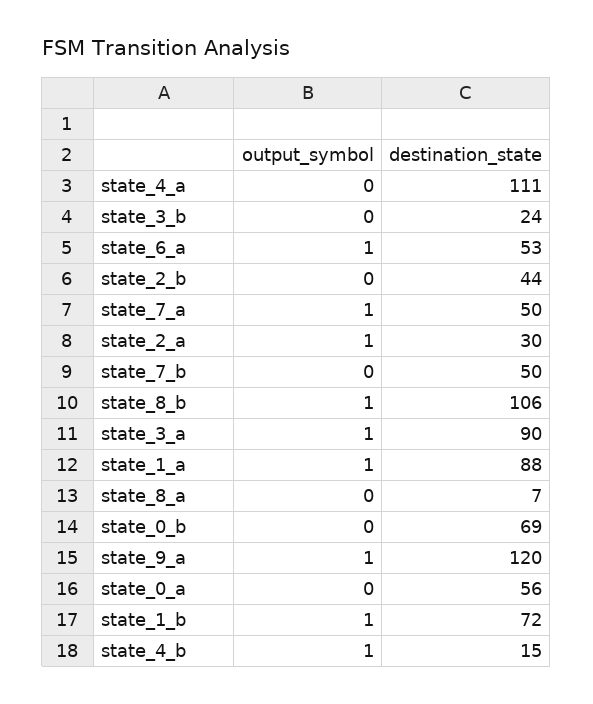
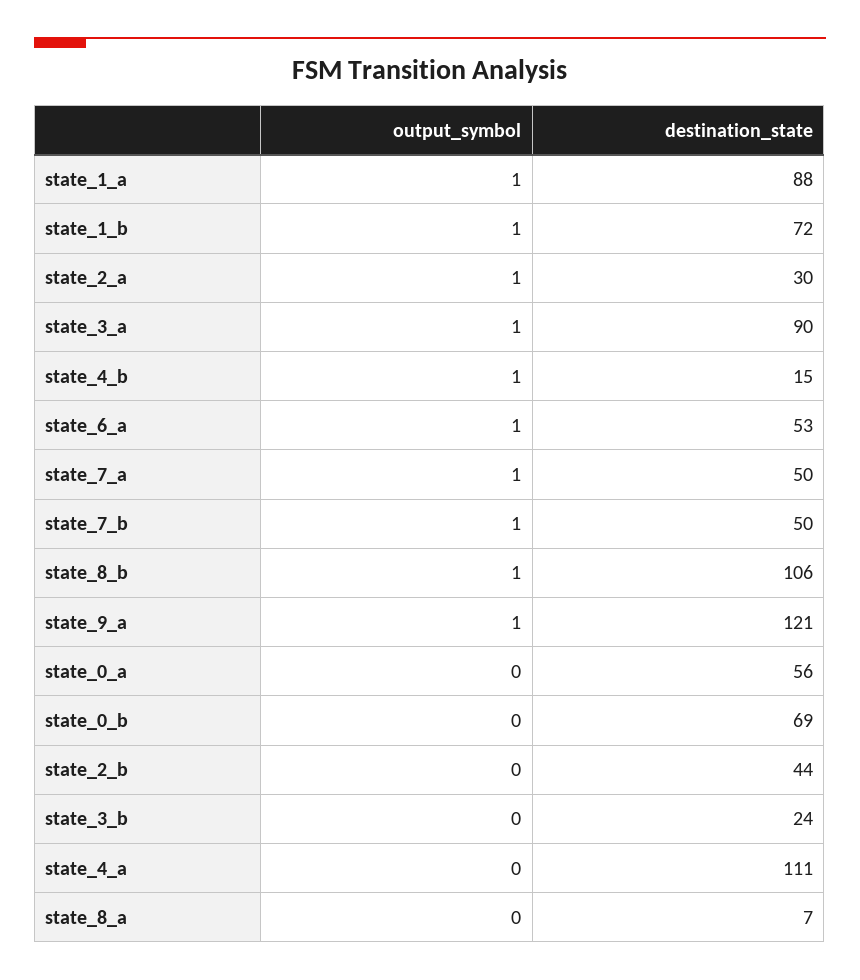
output_symbol, state_7_b: 0 -> 1
destination_state, state_9_a: 120 -> 121

